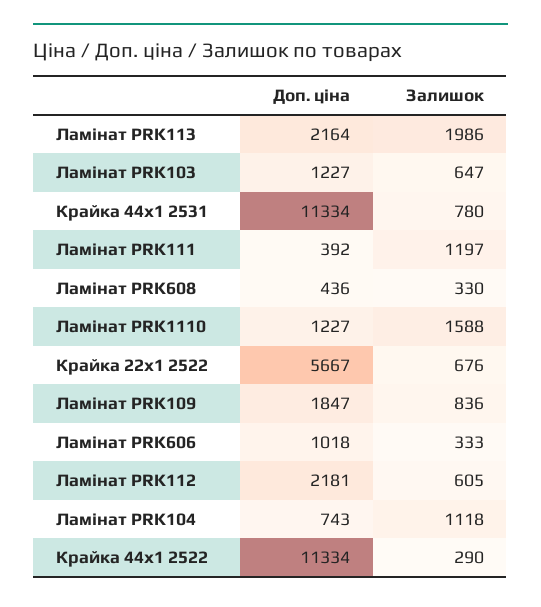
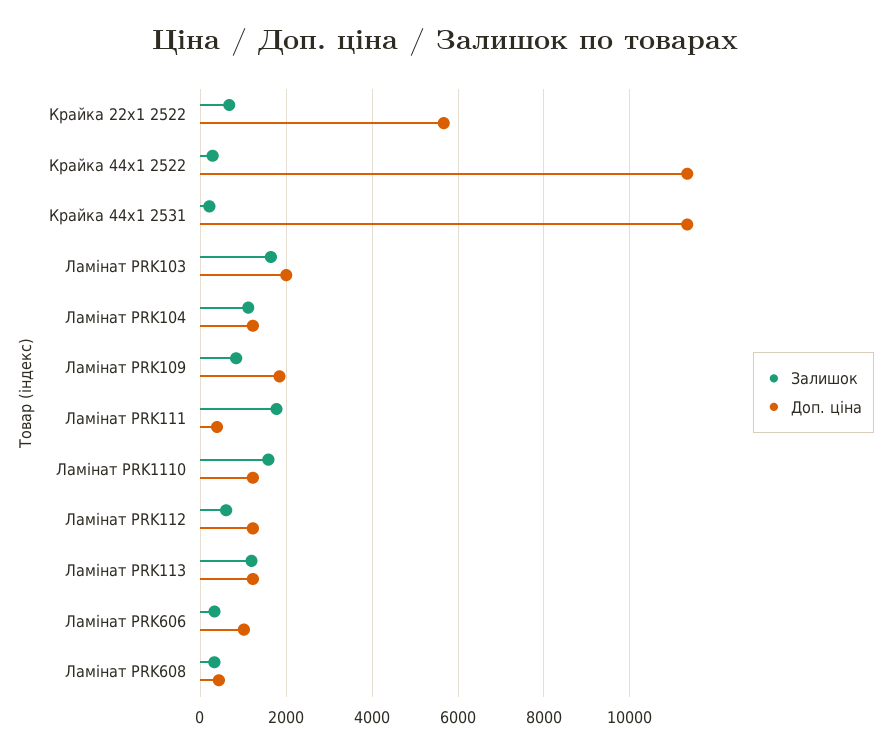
Доп. ціна, Ламінат PRK113: 2164 -> 1200
Залишок, Ламінат PRK113: 1986 -> 1200
Доп. ціна, Ламінат PRK103: 1227 -> 2000
Залишок, Ламінат PRK103: 647 -> 1600
Залишок, Крайка 44x1 2531: 780 -> 200
Залишок, Ламінат PRK111: 1197 -> 1800
Доп. ціна, Ламінат PRK112: 2181 -> 1200
Доп. ціна, Ламінат PRK104: 743 -> 1200

